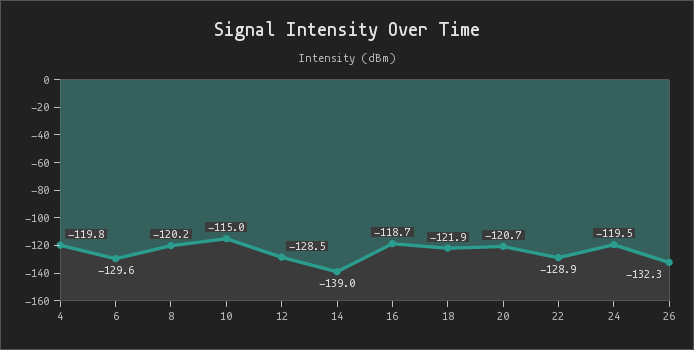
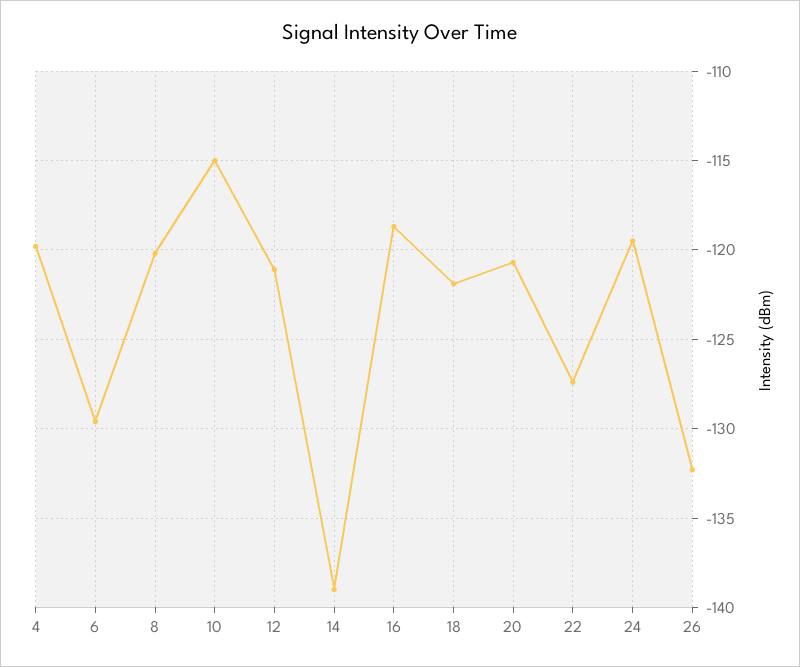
12: -128.5 -> -121
22: -128.9 -> -127.5

